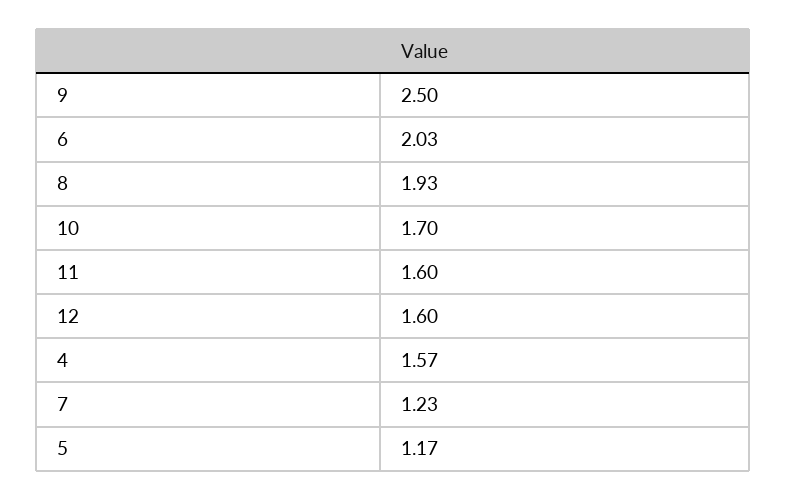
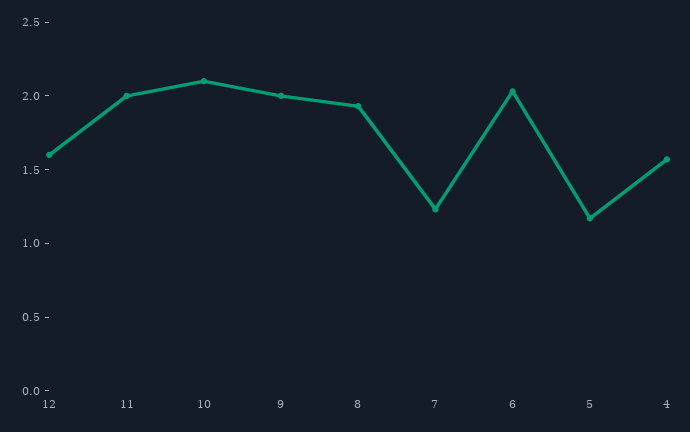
9: 2.5 -> 2
10: 1.7 -> 2.1
11: 1.6 -> 2

